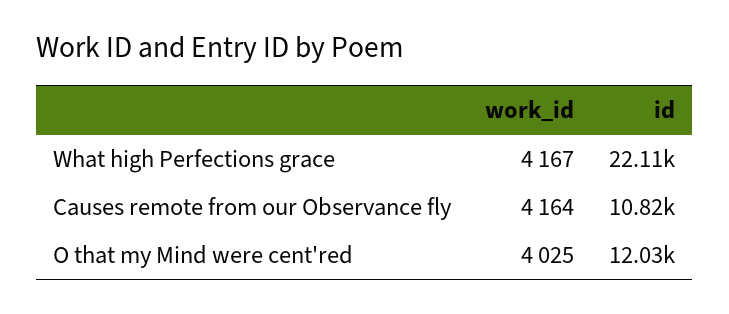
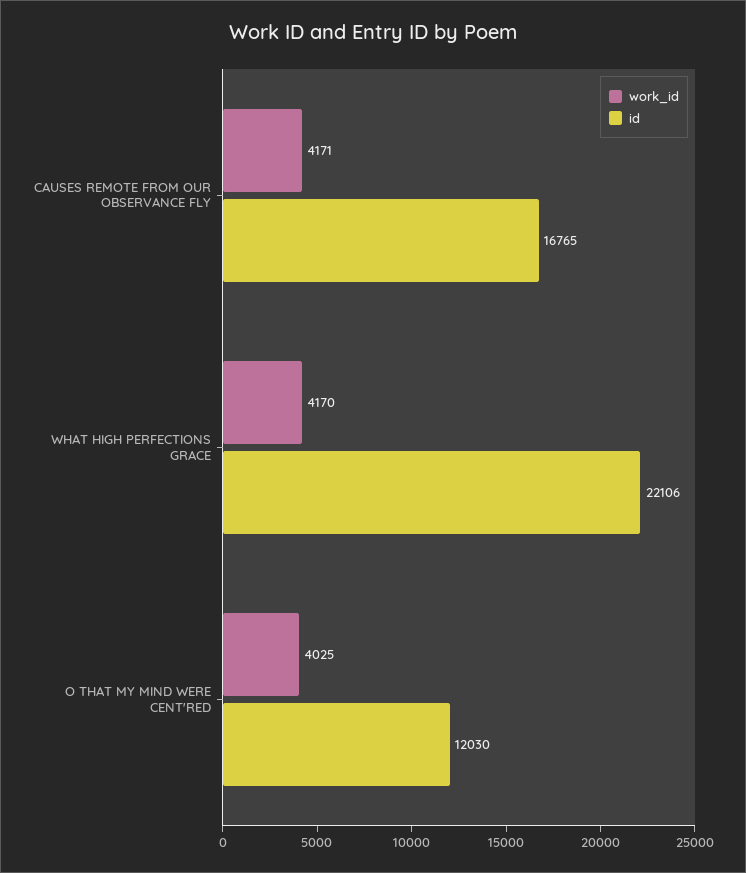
work_id, What high Perfections grace: 4167 -> 4170
work_id, Causes remote from our Observance fly: 4164 -> 4171
id, Causes remote from our Observance fly: 10820 -> 16765

